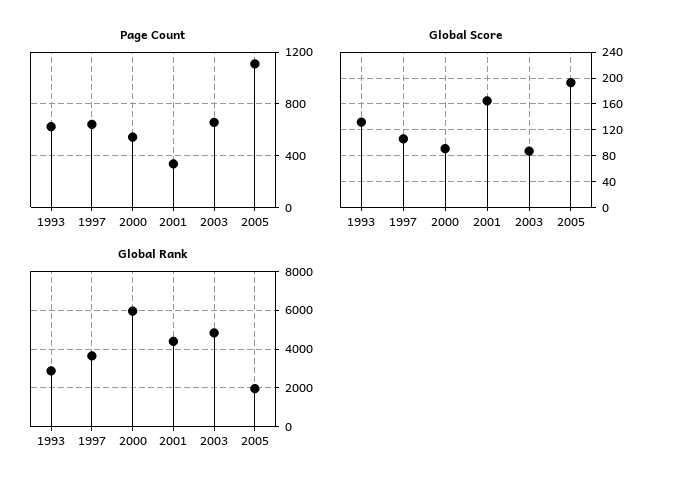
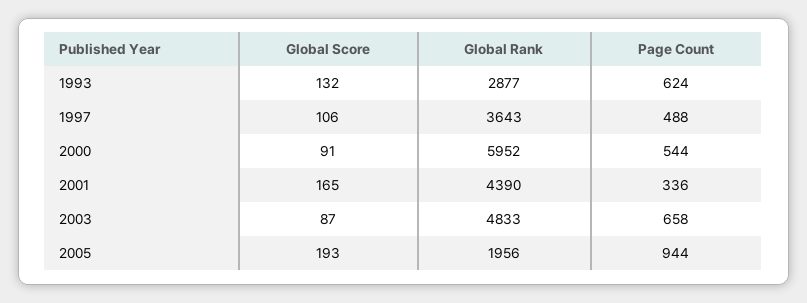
Page Count, 1997: 650 -> 488
Page Count, 2005: 1100 -> 944

